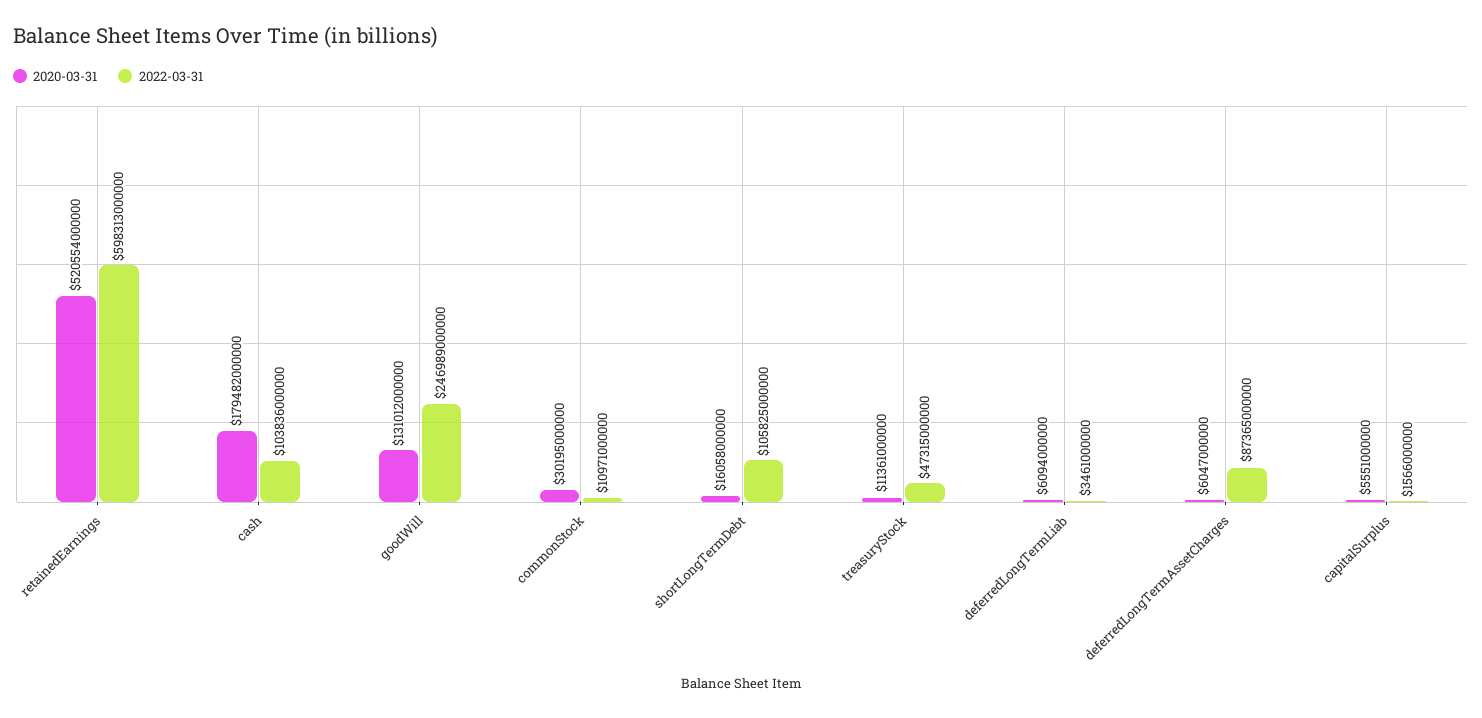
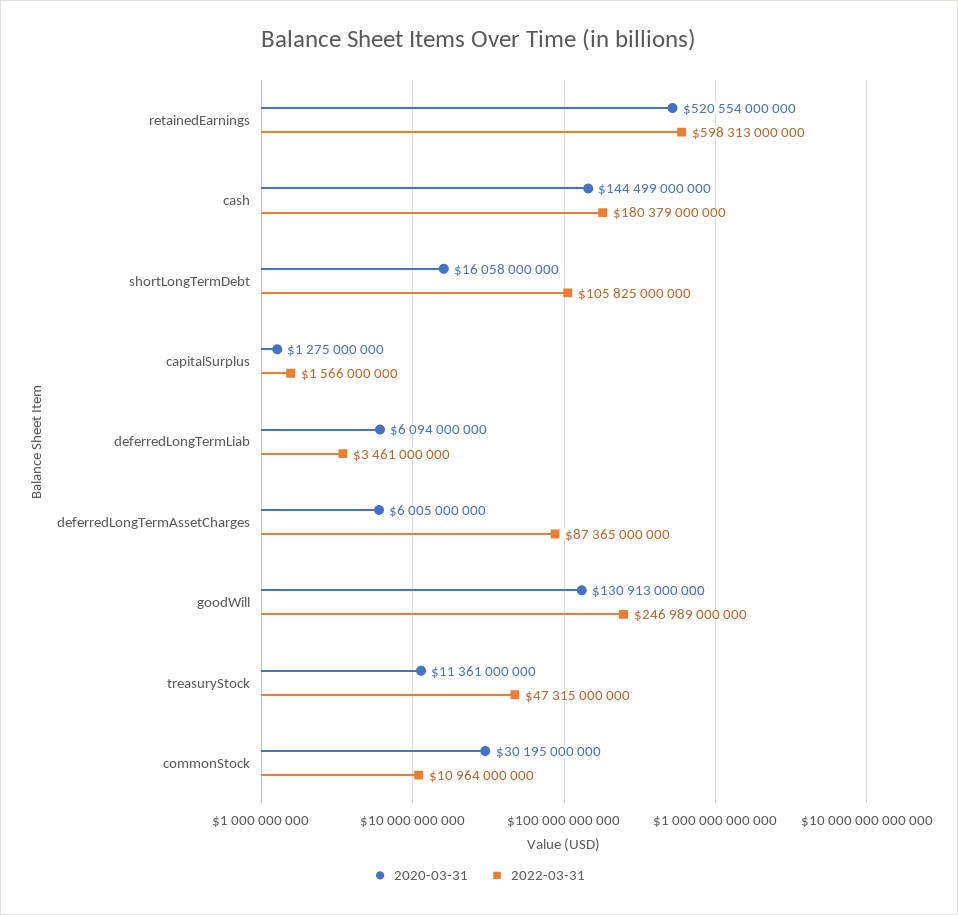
2020-03-31, cash: 179482000000 -> 144499000000
2022-03-31, cash: 103836000000 -> 180379000000
2020-03-31, goodWill: 131012000000 -> 130913000000
2022-03-31, commonStock: 10971000000 -> 10964000000
2020-03-31, deferredLongTermAssetCharges: 6047000000 -> 6005000000
2020-03-31, capitalSurplus: 5551000000 -> 1275000000

